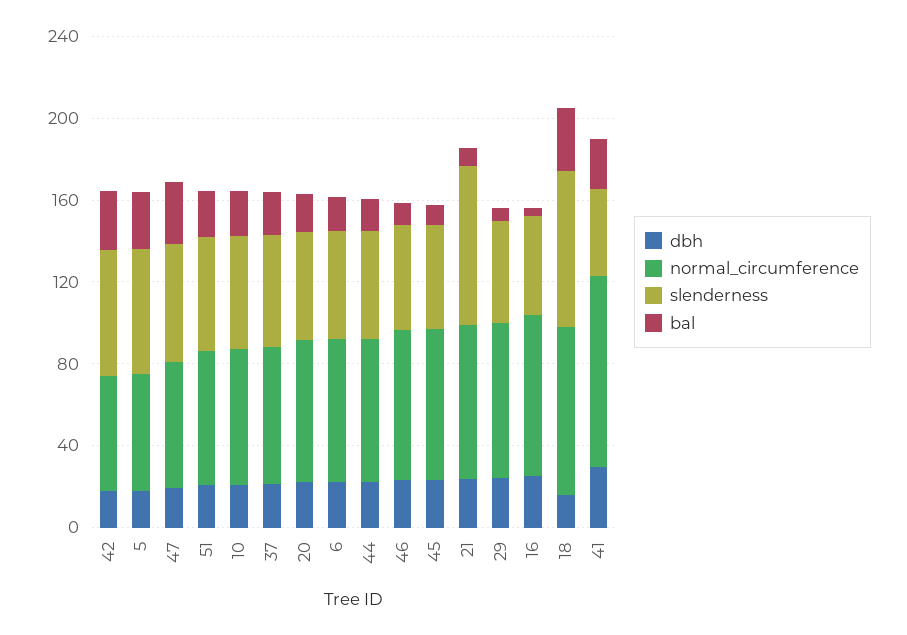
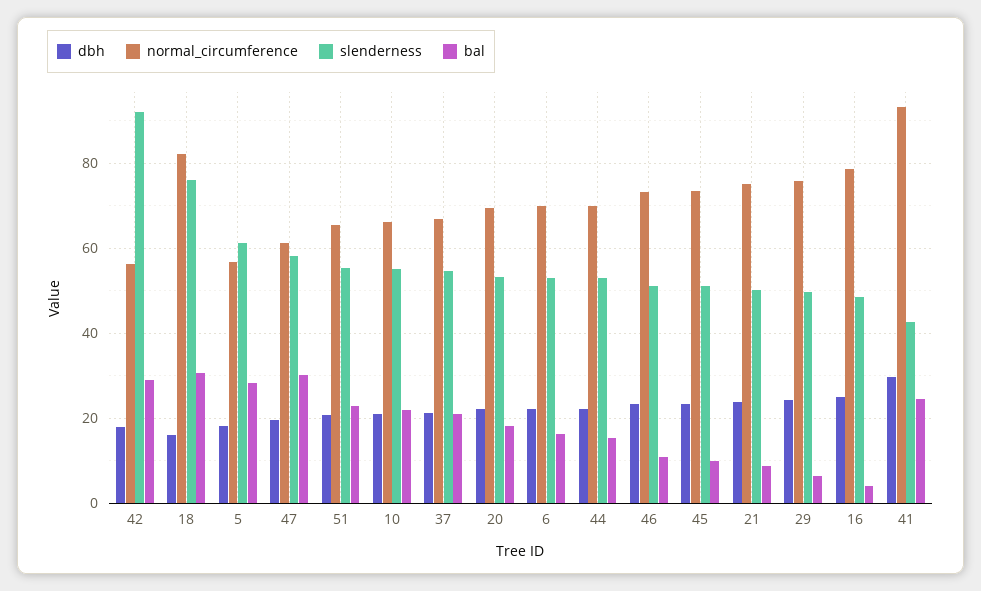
slenderness, 42: 60 -> 92
slenderness, 21: 80 -> 50

